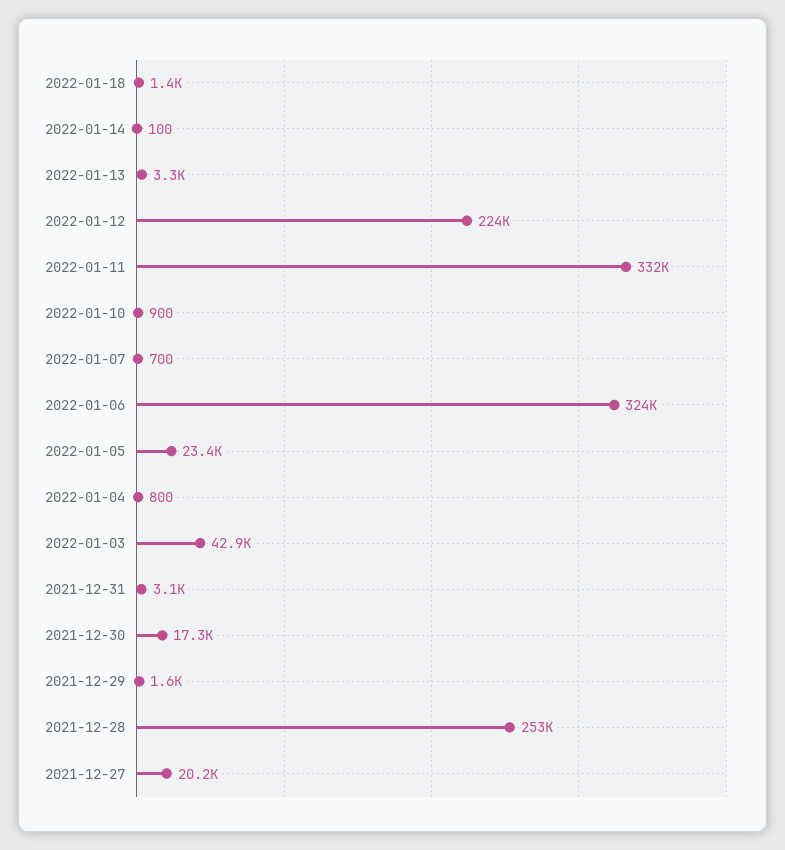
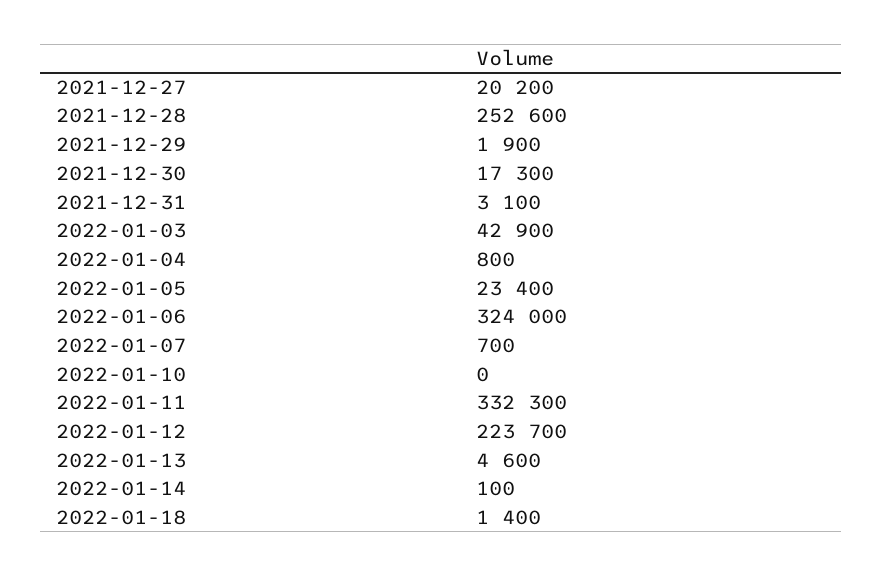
2022-01-13: 3300 -> 4600
2022-01-10: 900 -> 0
2021-12-29: 1600 -> 1900

